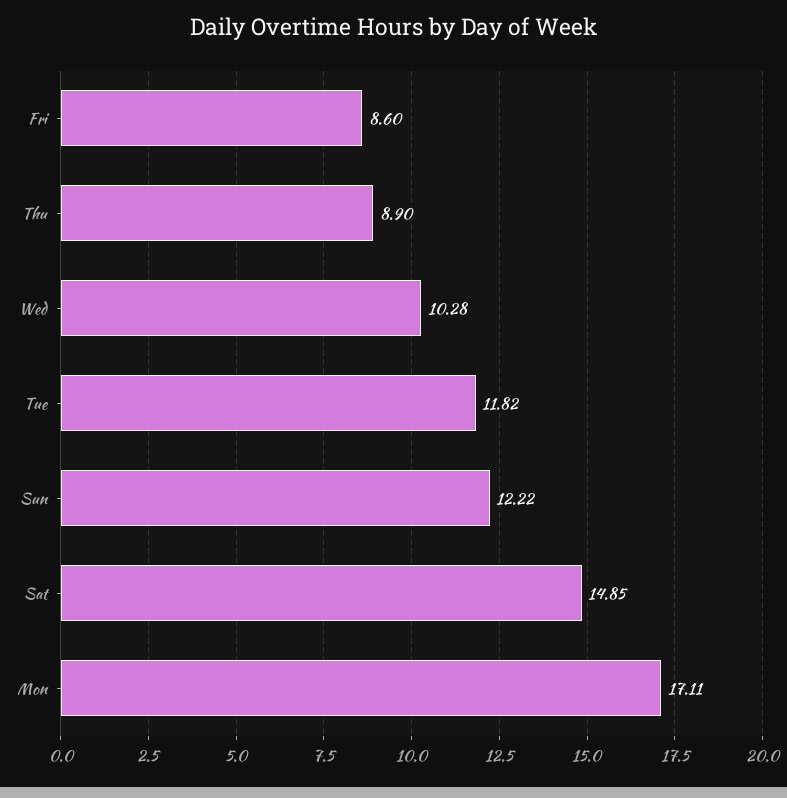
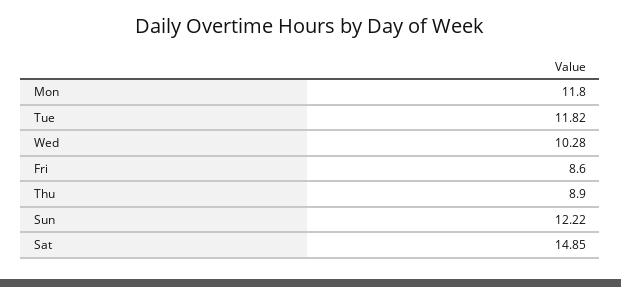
Mon: 17.11 -> 11.8

